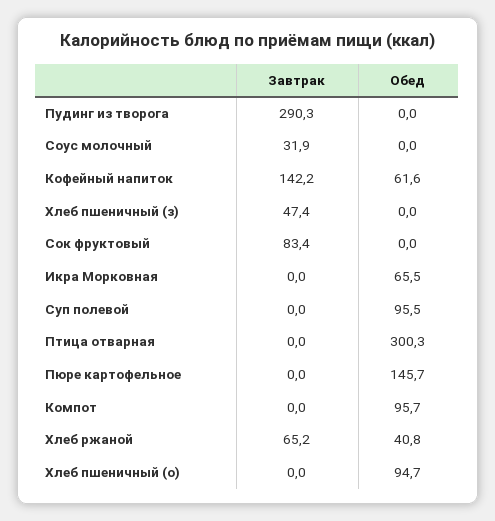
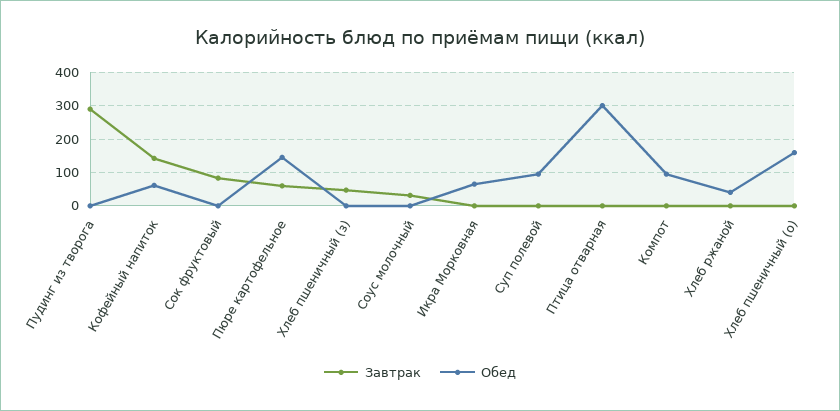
Завтрак, Пюре картофельное: 0 -> 60
Завтрак, Хлеб ржаной: 65.2 -> 0
Обед, Хлеб пшеничный (о): 94.7 -> 160

